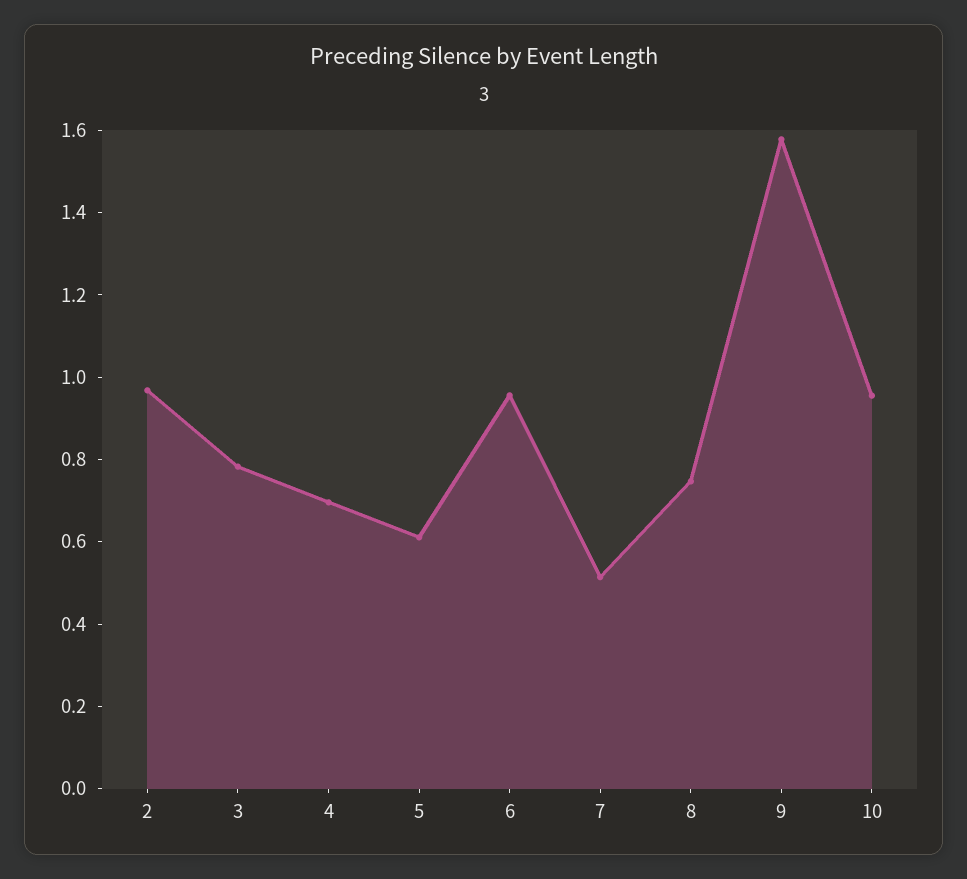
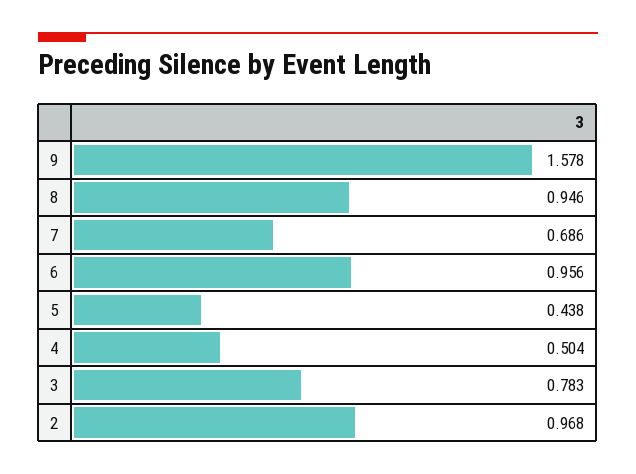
4: 0.7 -> 0.504
5: 0.6 -> 0.438
7: 0.5 -> 0.686
8: 0.75 -> 0.946
10: 0.95 -> none

